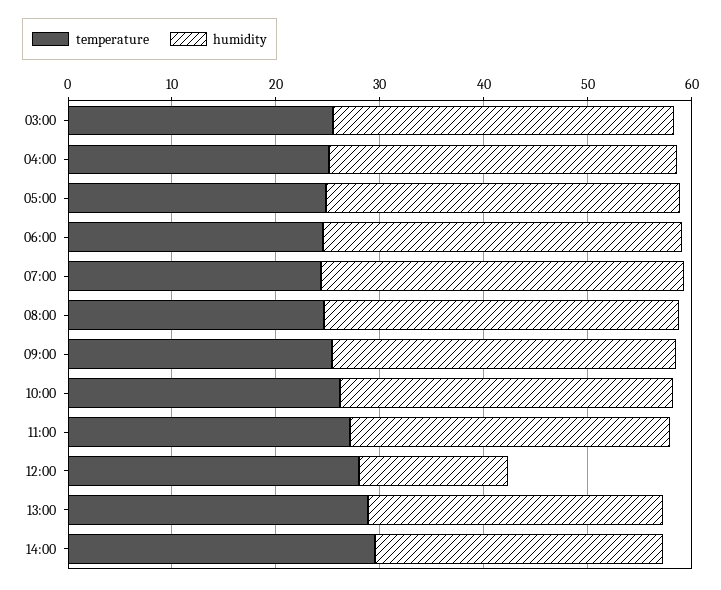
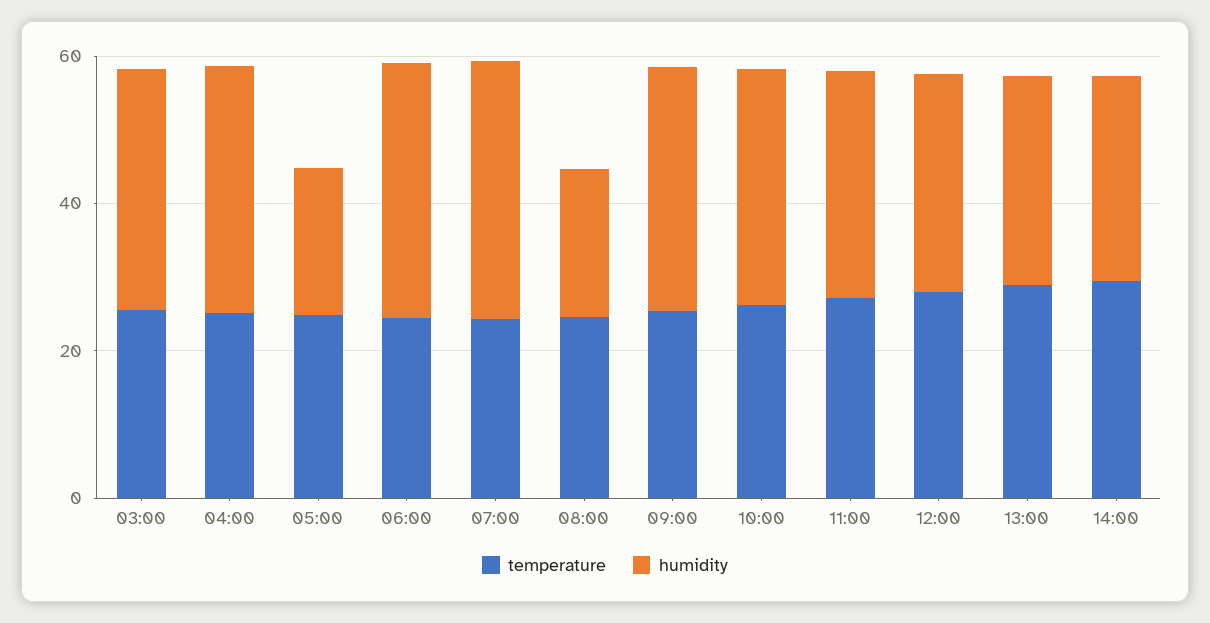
humidity, 05:00: 34 -> 20
humidity, 08:00: 34 -> 20
humidity, 12:00: 14 -> 30

